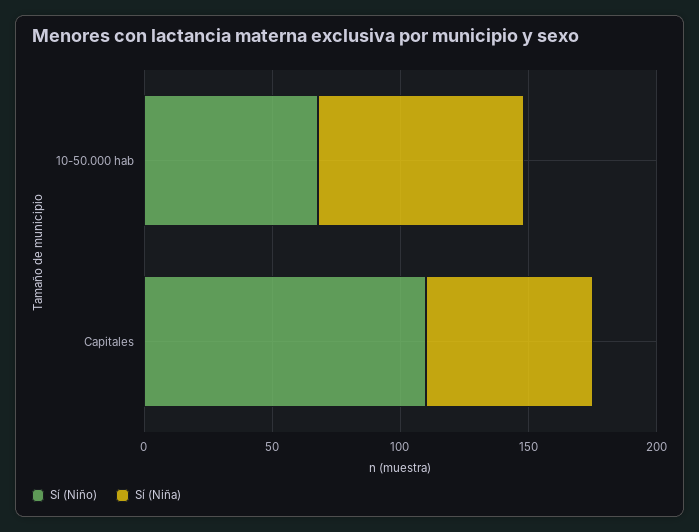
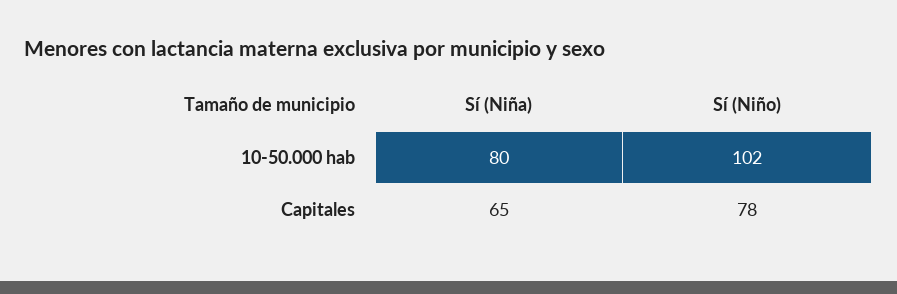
Sí (Niño), 10-50.000 hab: 70 -> 102
Sí (Niño), Capitales: 110 -> 78

